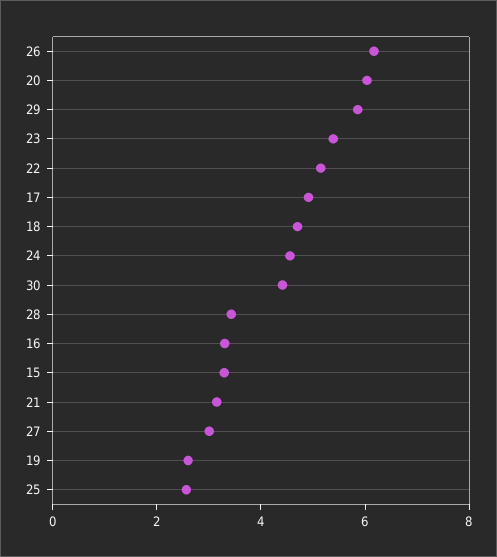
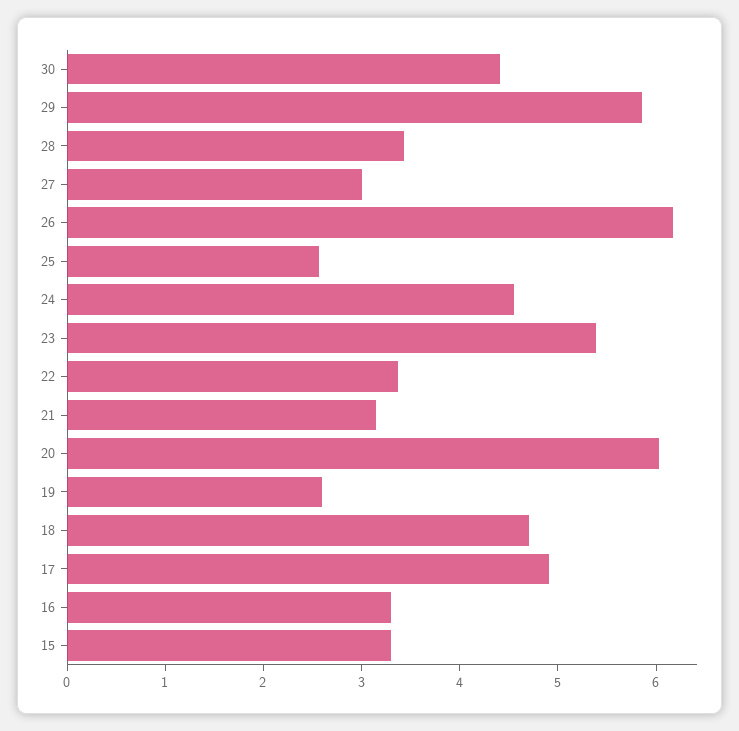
22: 5 -> 3.4

